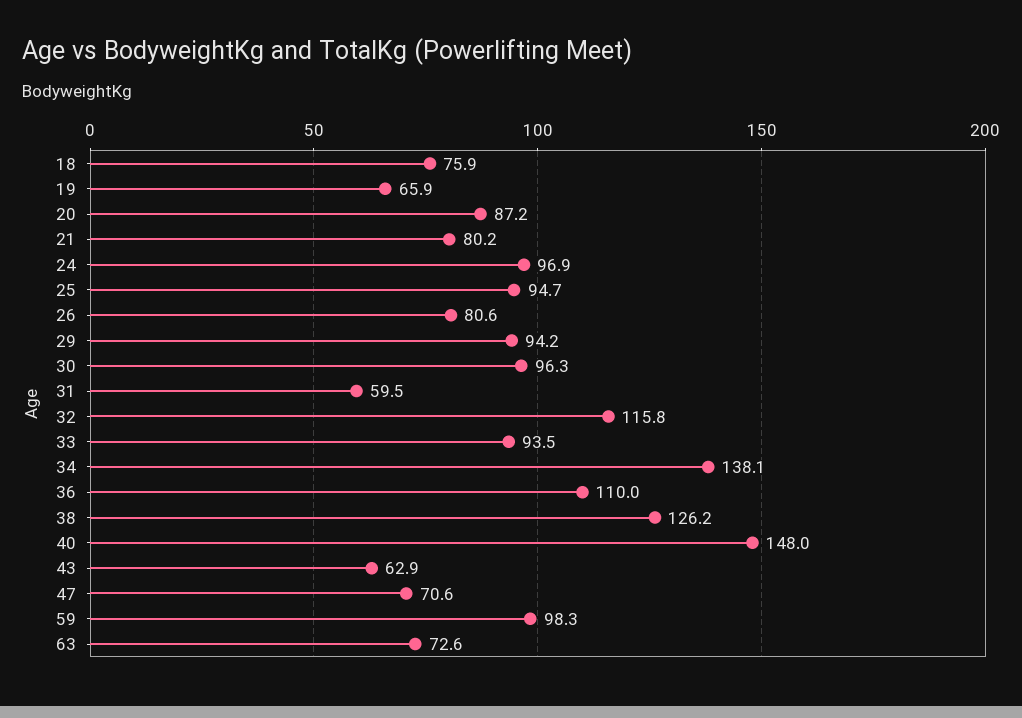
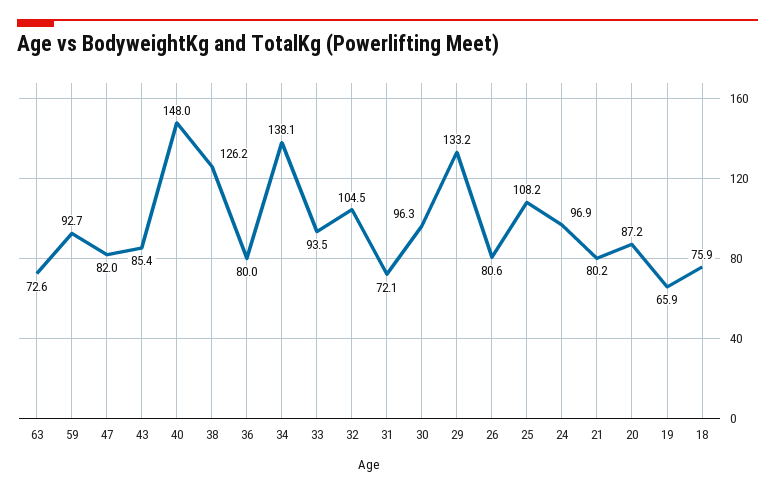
25: 94.7 -> 108.2
29: 94.2 -> 133.2
31: 59.5 -> 72.1
32: 115.8 -> 104.5
36: 110 -> 80
43: 62.9 -> 85.4
47: 70.6 -> 82
59: 98.3 -> 92.7

